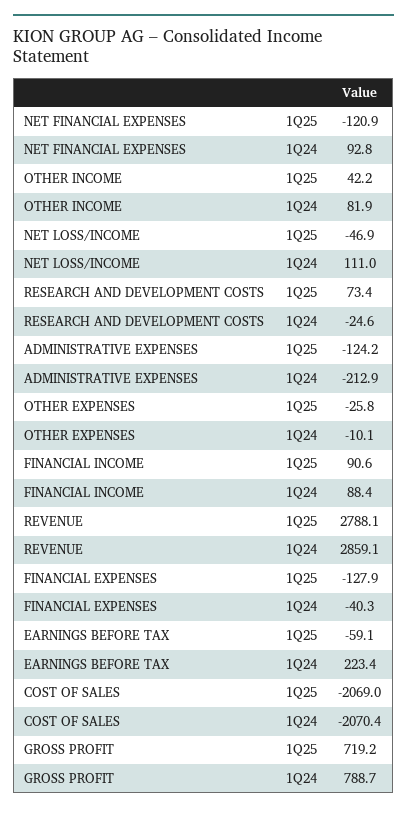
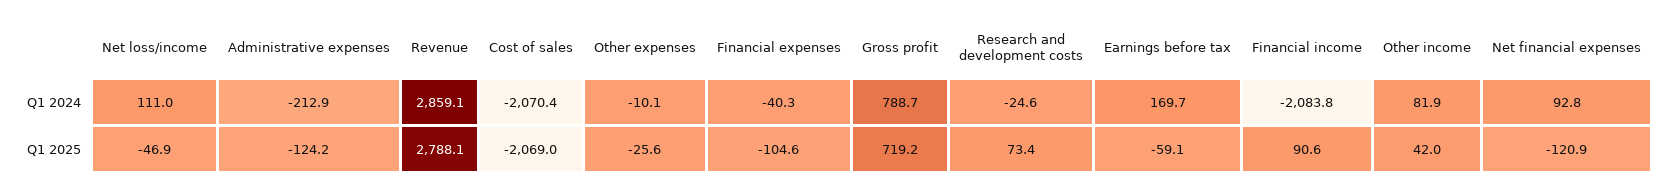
OTHER INCOME, 1Q25: 42.2 -> 42
OTHER EXPENSES, 1Q25: -25.8 -> -25.6
FINANCIAL INCOME, 1Q24: 88.4 -> -2083.8
FINANCIAL EXPENSES, 1Q25: -127.9 -> -104.6
EARNINGS BEFORE TAX, 1Q24: 223.4 -> 169.7

